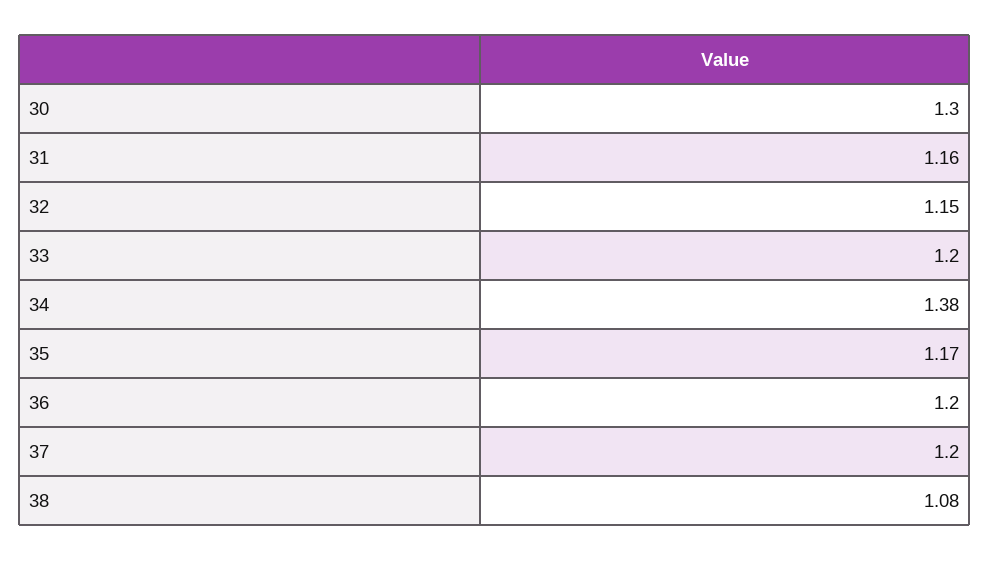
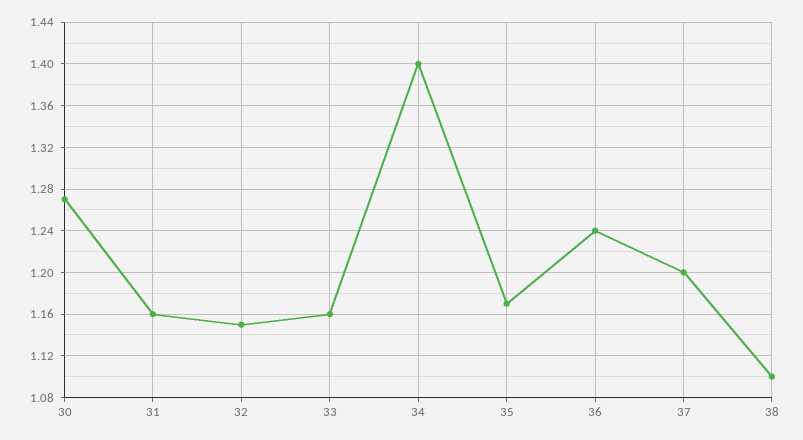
30: 1.3 -> 1.27
33: 1.2 -> 1.16
34: 1.38 -> 1.4
36: 1.2 -> 1.24
38: 1.08 -> 1.1

